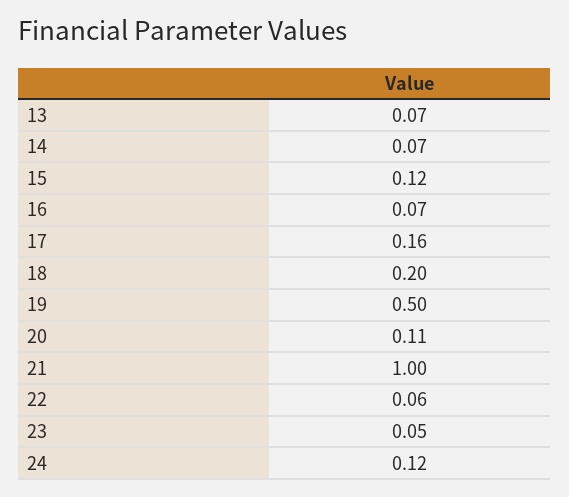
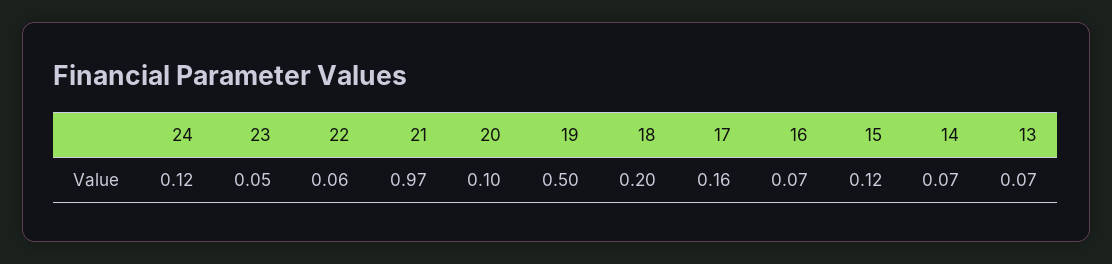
20: 0.11 -> 0.1
21: 1 -> 0.97

